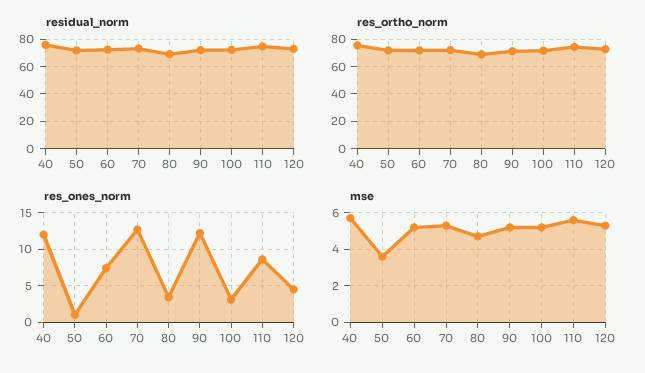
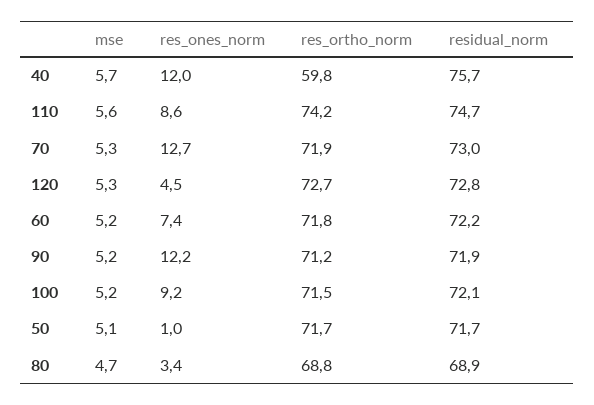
res_ortho_norm, 40: 75 -> 59.8
res_ones_norm, 100: 3 -> 9.2
mse, 50: 3.5 -> 5.1

